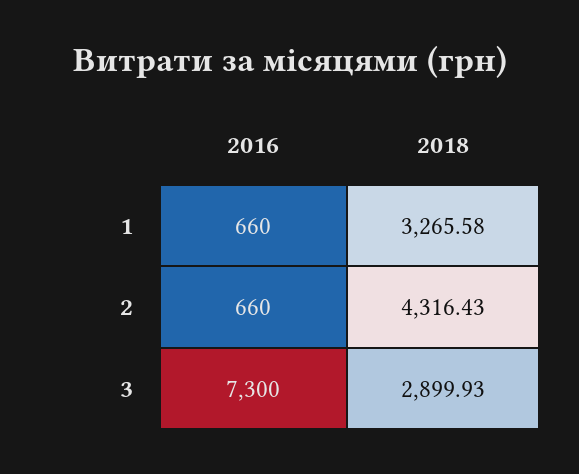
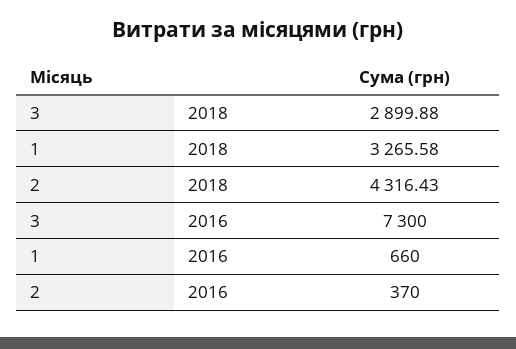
2016, 2: 660 -> 370
2018, 3: 2899.93 -> 2899.88

